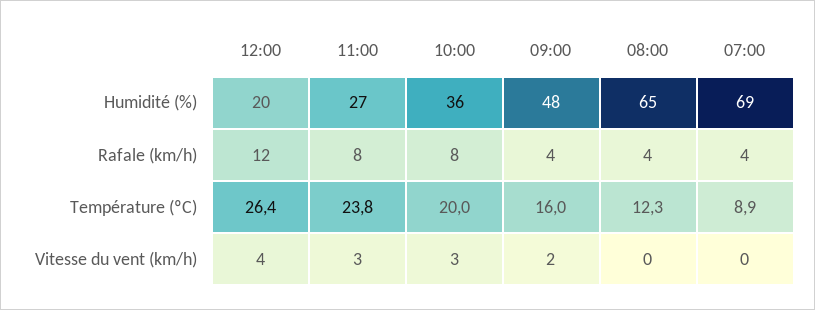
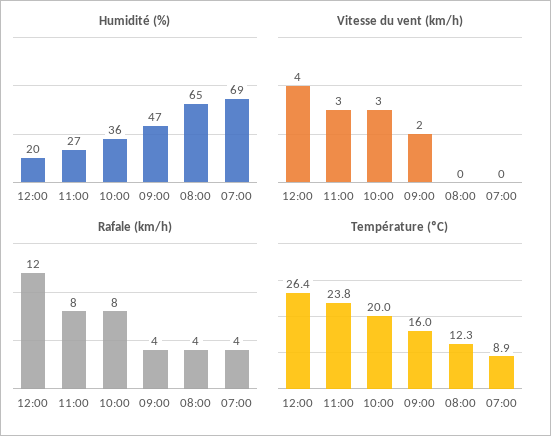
Humidité (%), 09:00: 48 -> 47

